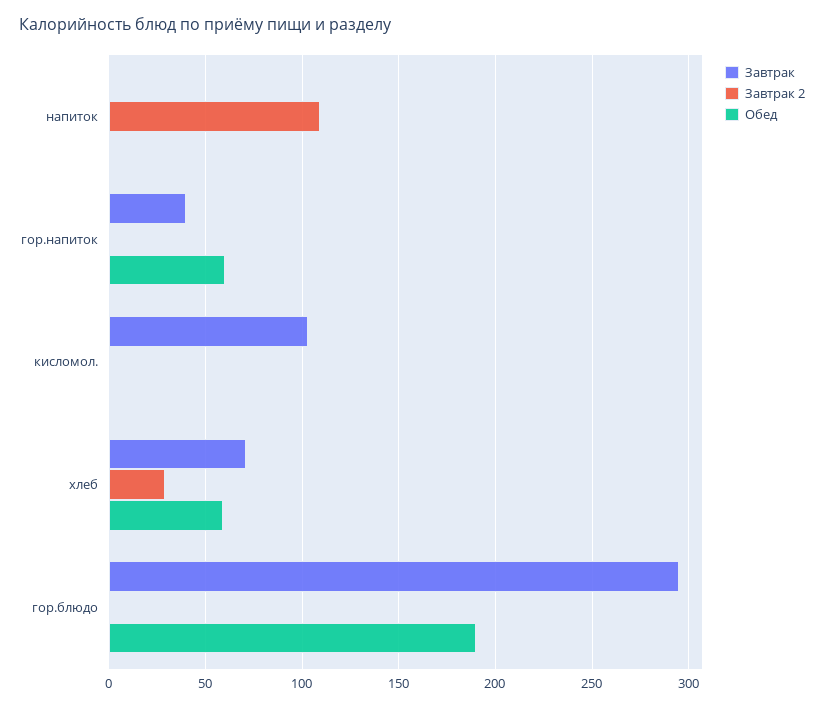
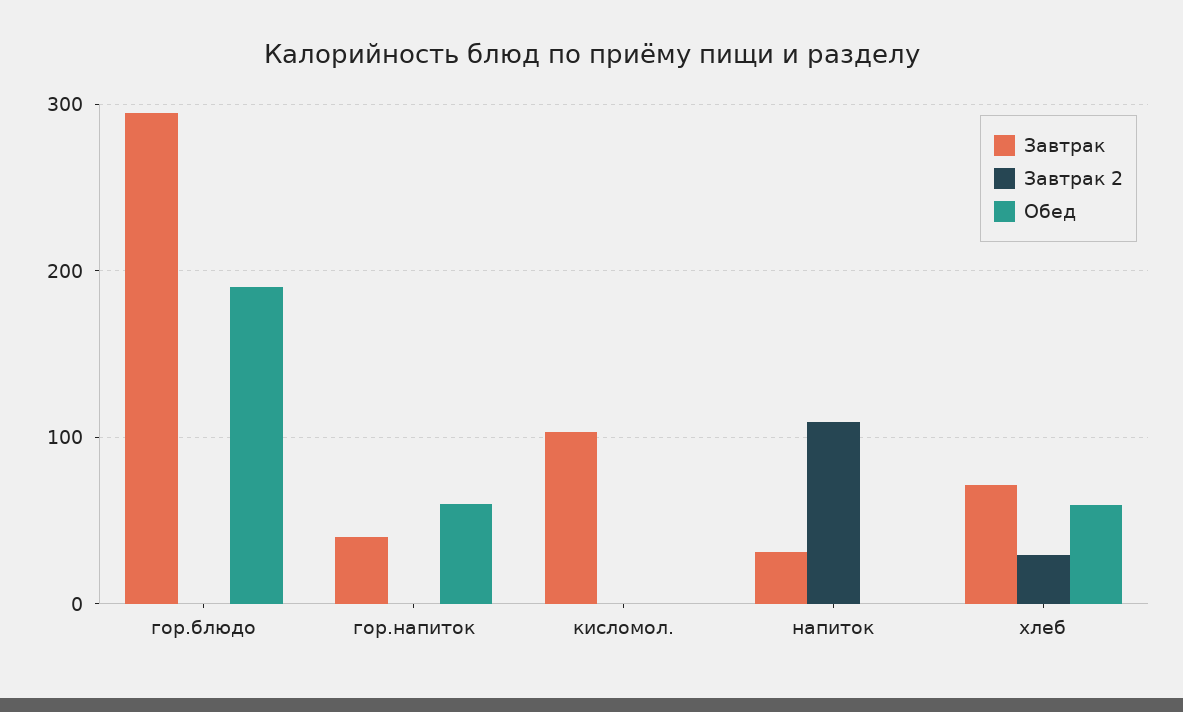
Завтрак, напиток: 0 -> 30

